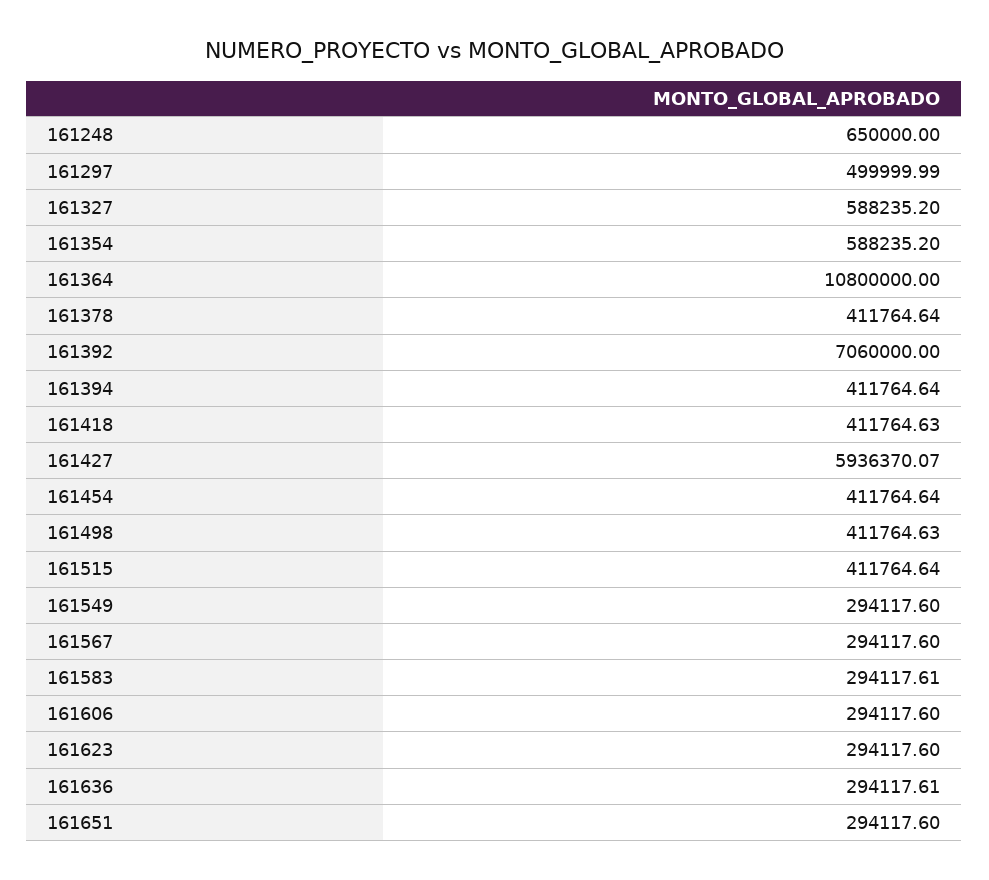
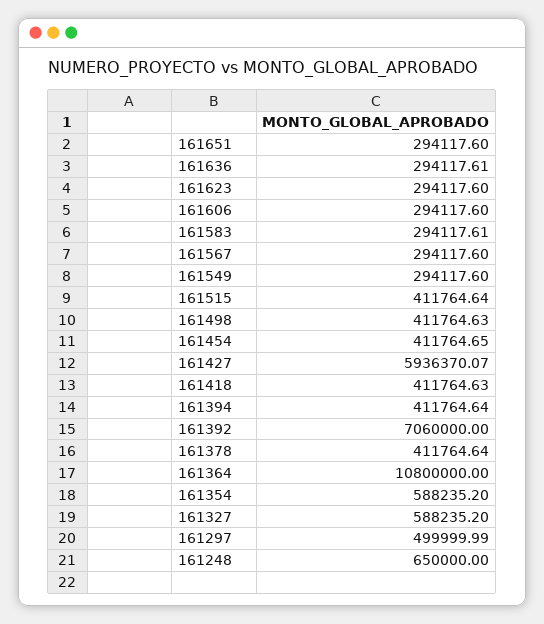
161454: 411764.64 -> 411764.65

